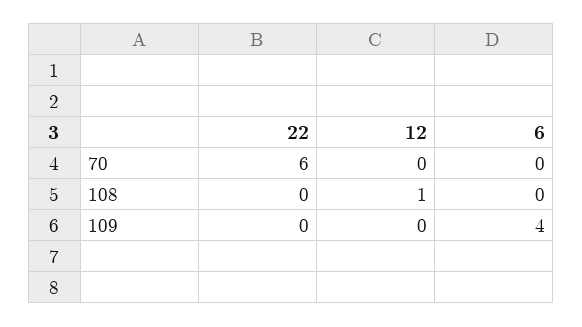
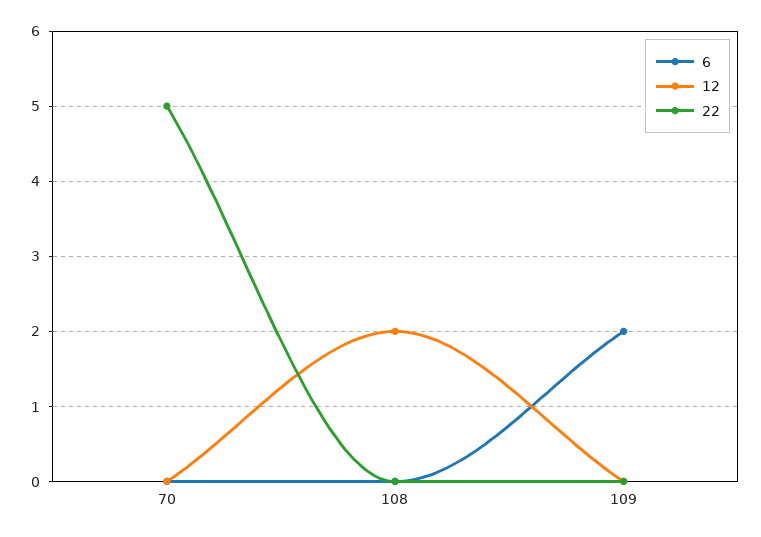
22, 70: 6 -> 5
12, 108: 1 -> 2
6, 109: 4 -> 2

